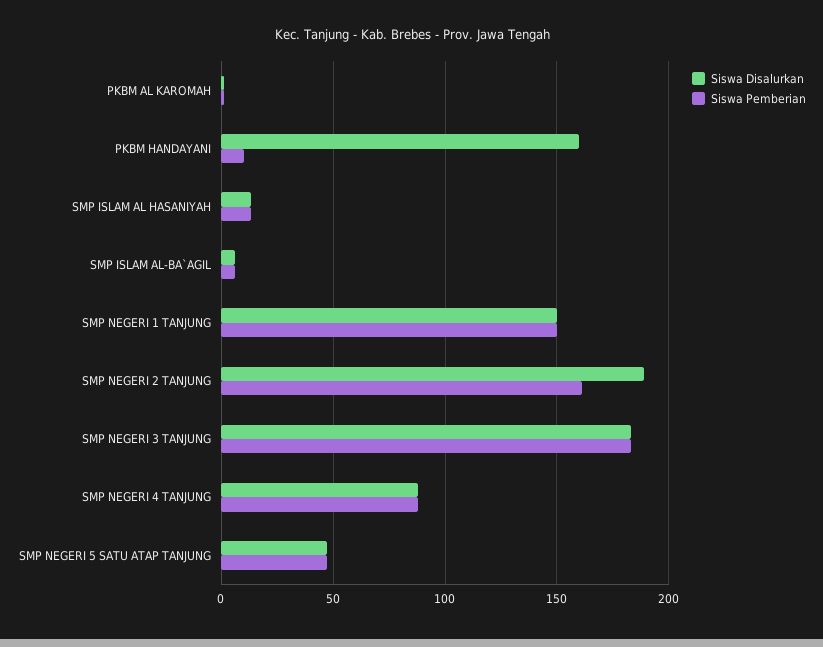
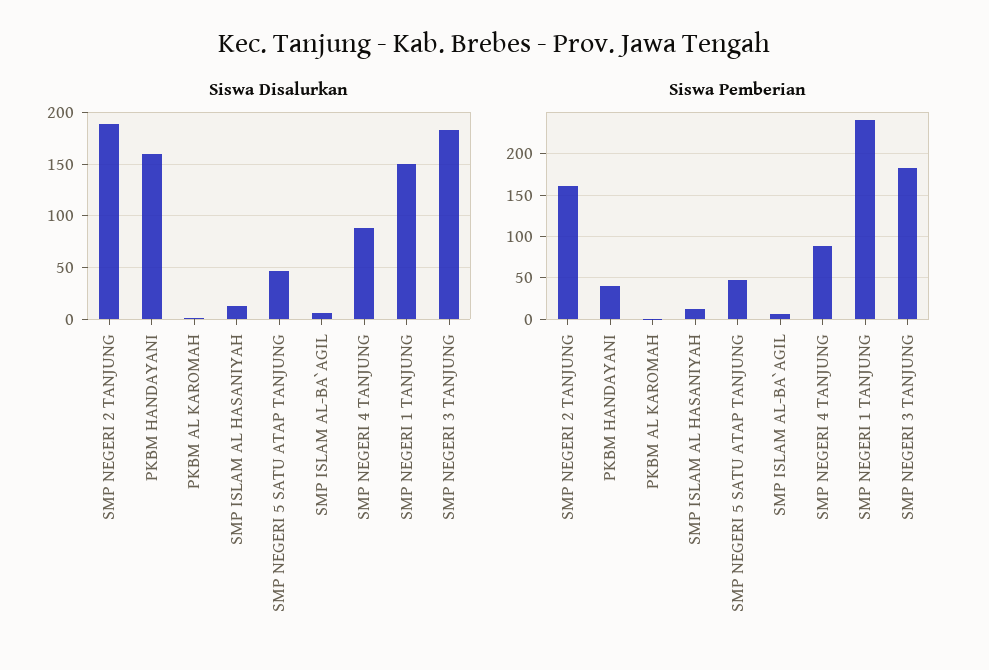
Siswa Pemberian, PKBM HANDAYANI: 10 -> 40
Siswa Pemberian, SMP NEGERI 1 TANJUNG: 150 -> 240

